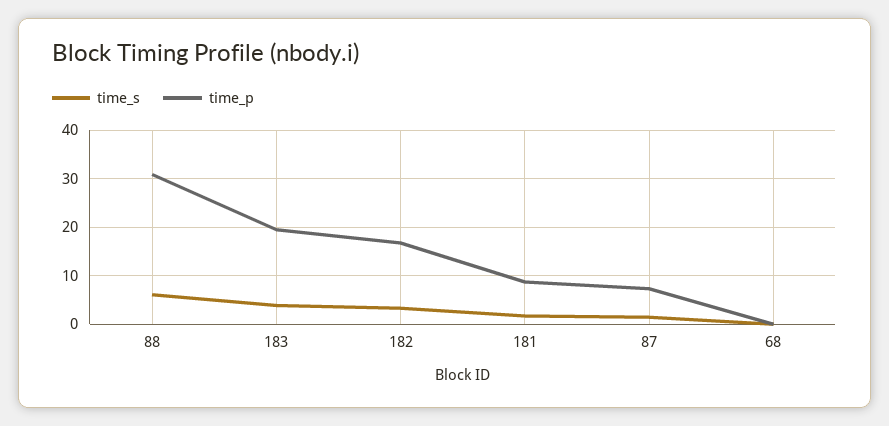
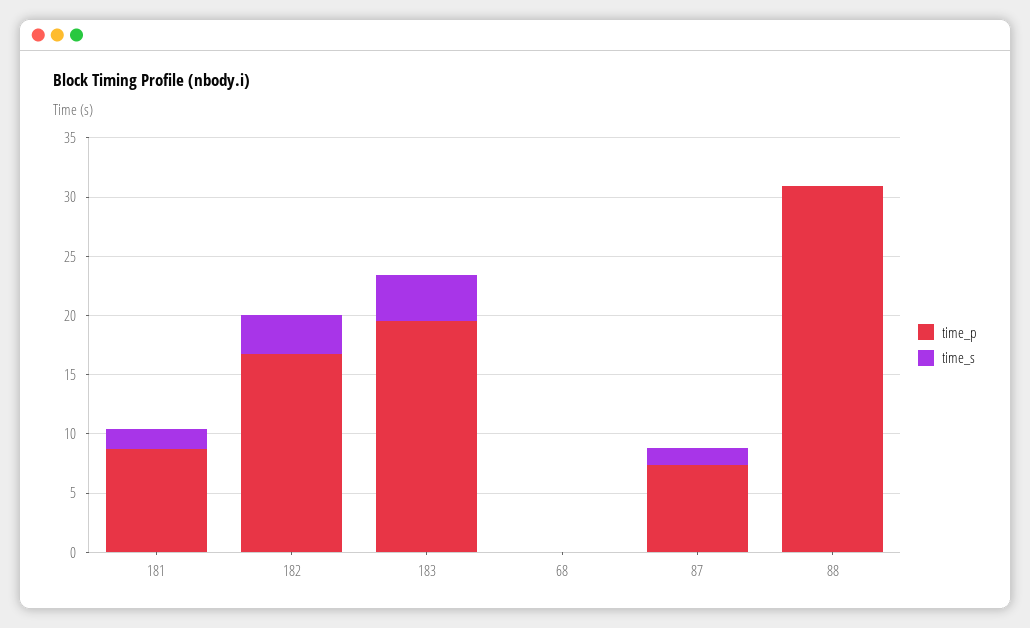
time_s, 88: 6 -> 0

